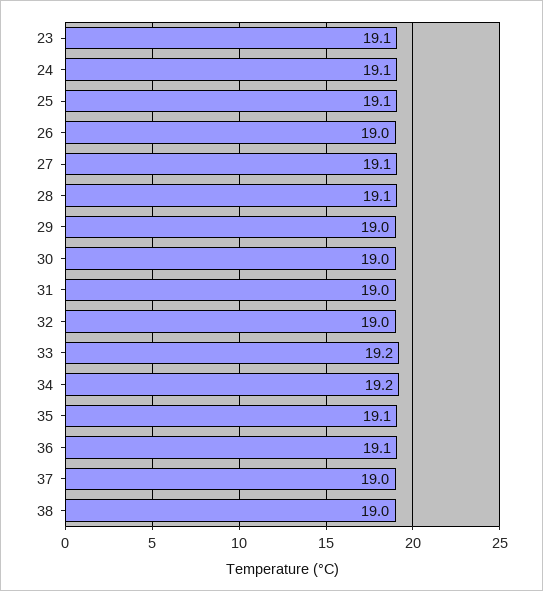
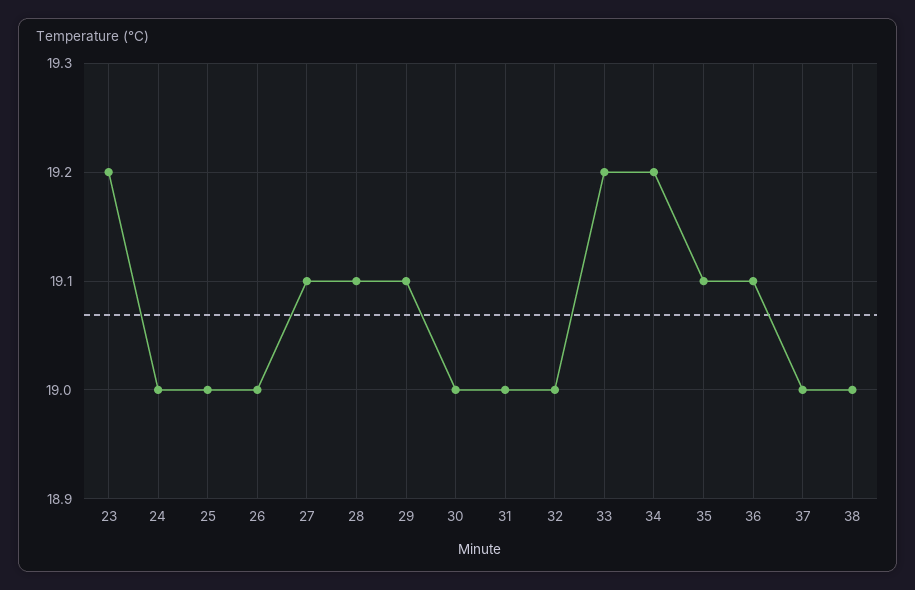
23: 19.1 -> 19.2
24: 19.1 -> 19
25: 19.1 -> 19
29: 19 -> 19.1

